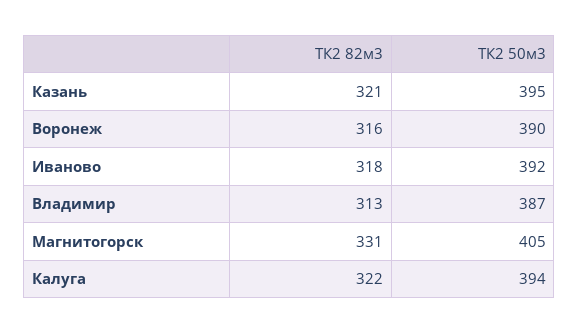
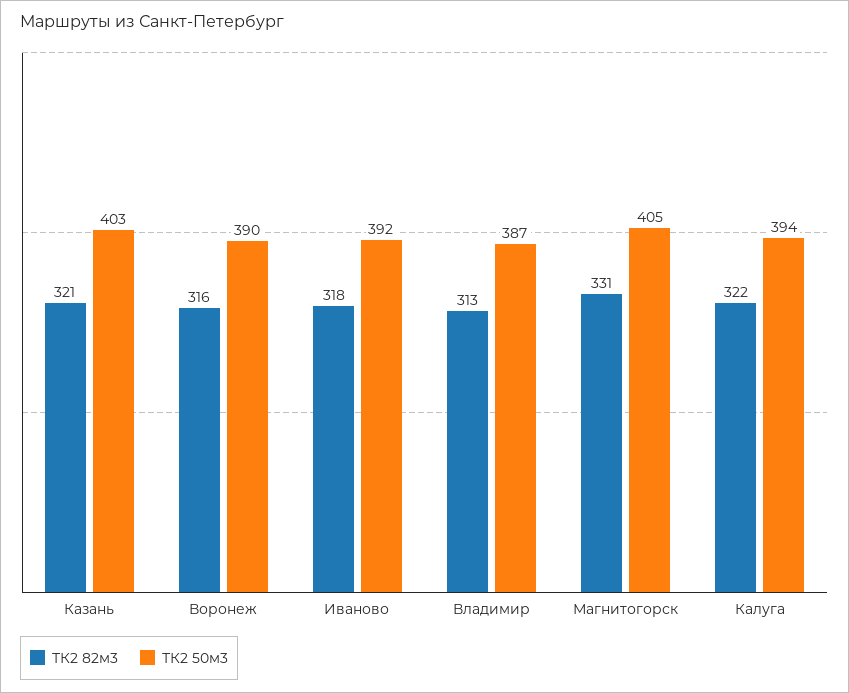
ТК2 50м3, Казань: 395 -> 403

